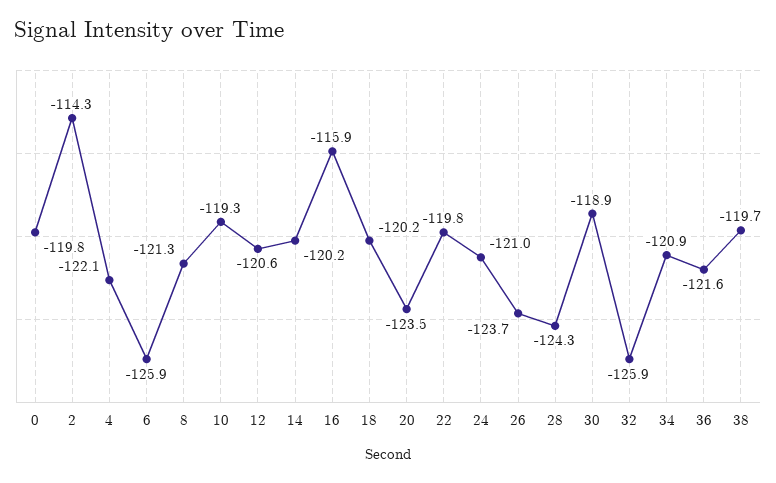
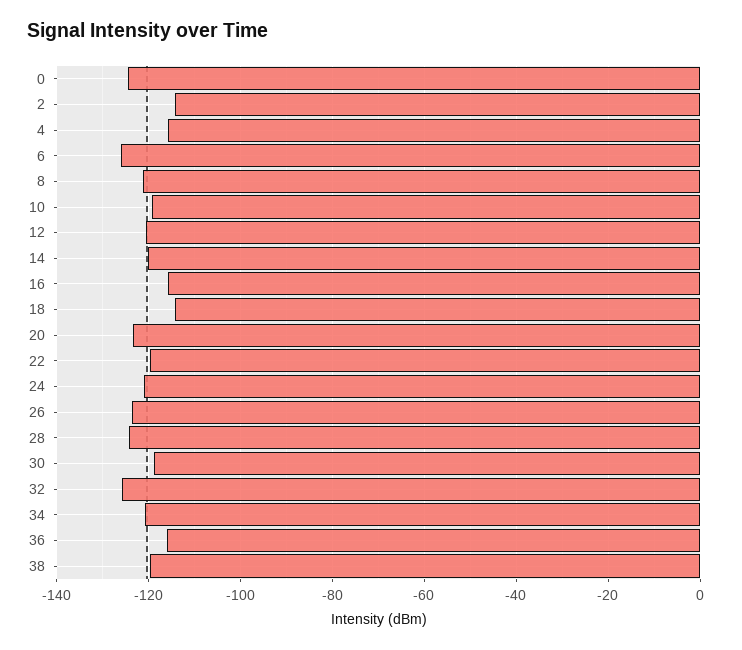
0: -119.8 -> -124
4: -122.1 -> -116
18: -120.2 -> -114
36: -121.6 -> -116

